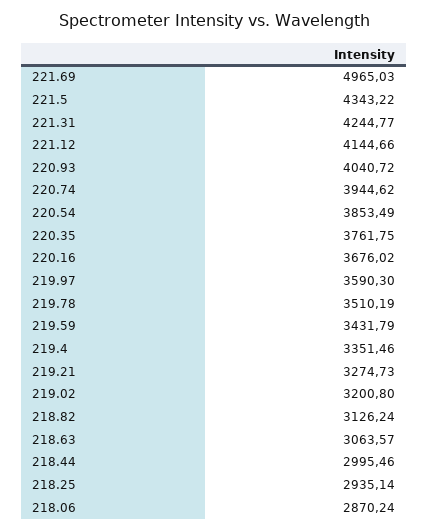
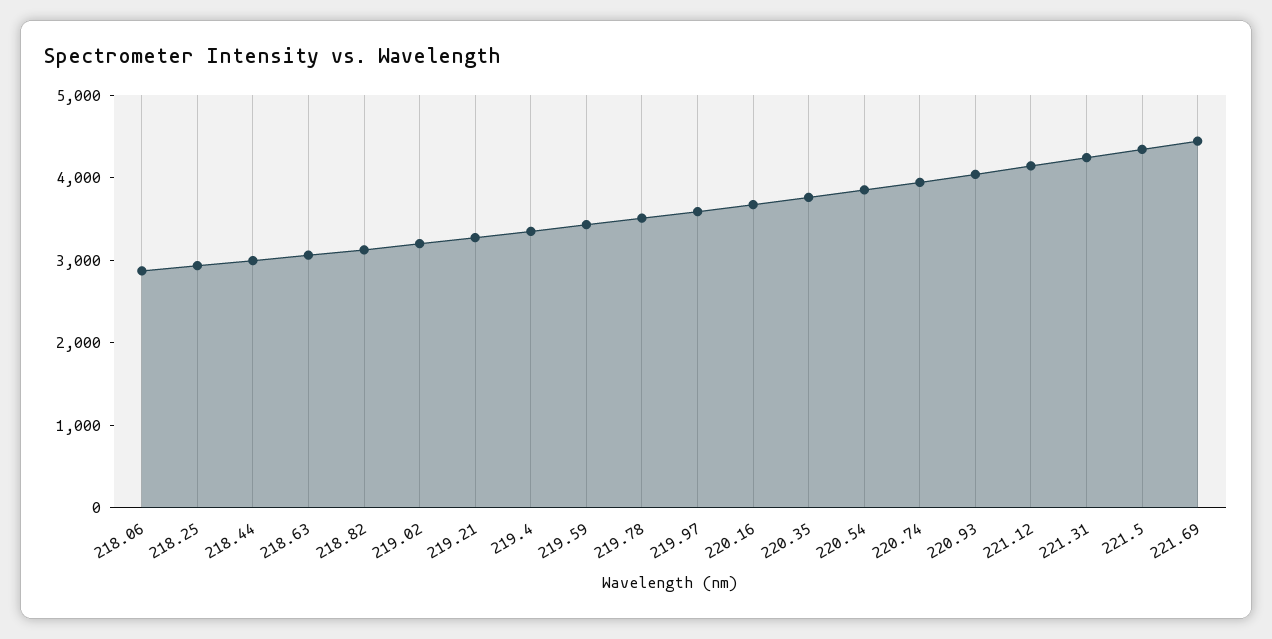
221.69: 4965.03 -> 4400

